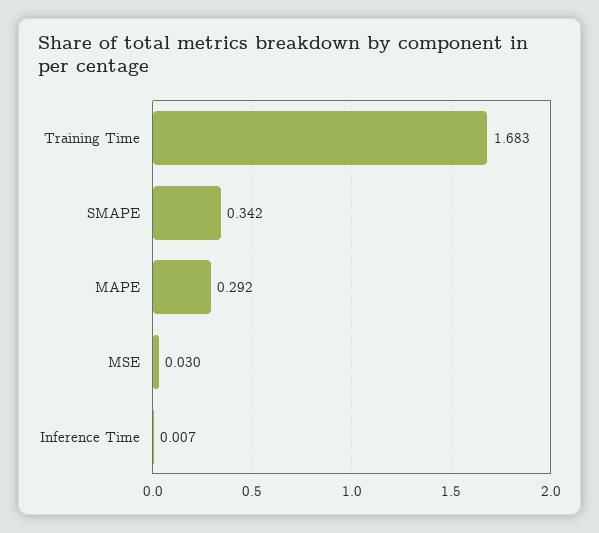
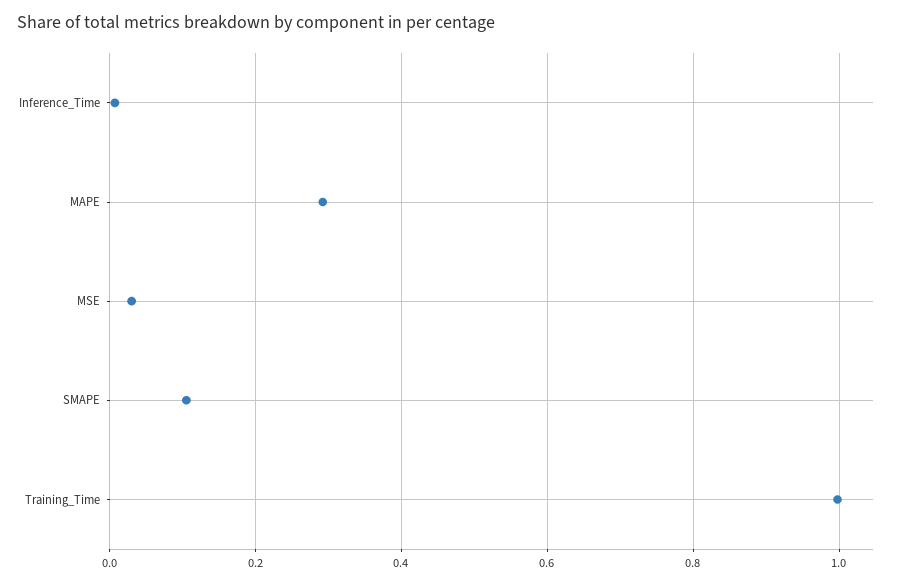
Training Time: 1.683 -> 1
SMAPE: 0.342 -> 0.1

